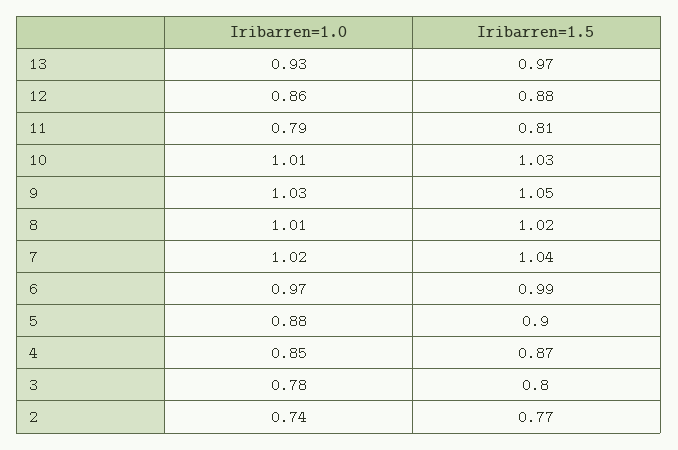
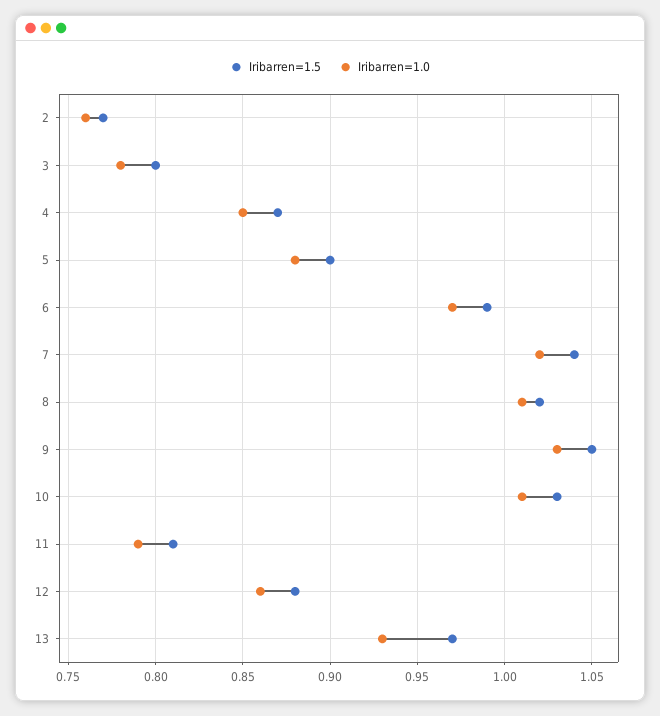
Iribarren=1.0, 2: 0.74 -> 0.76

